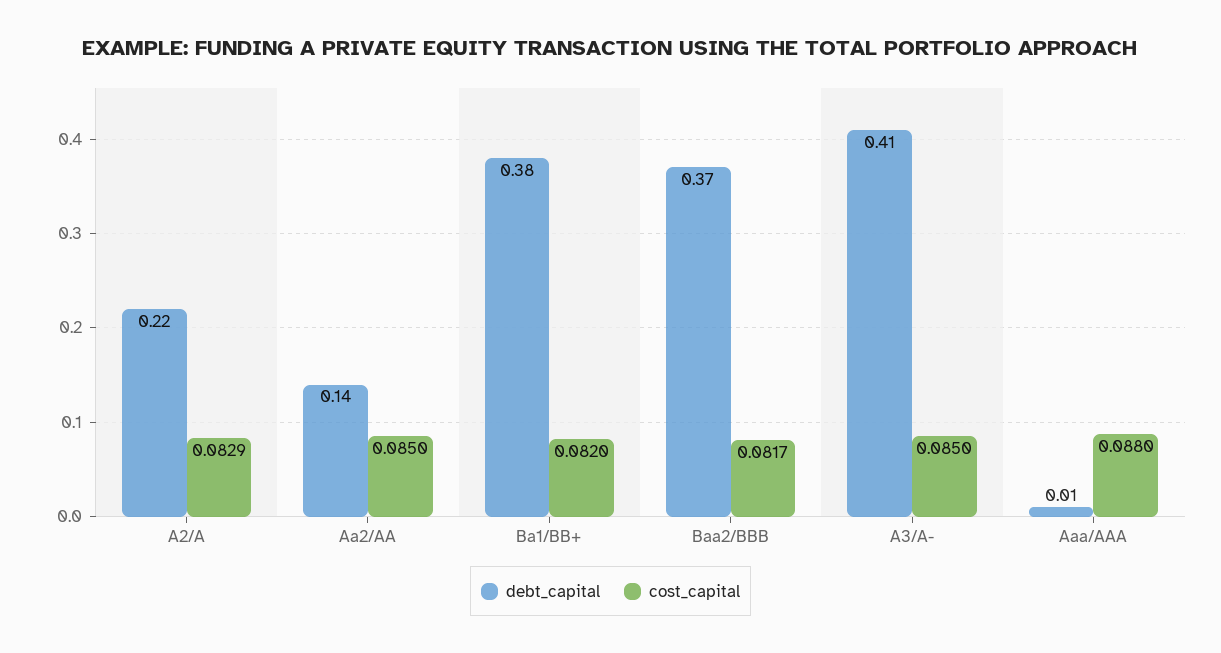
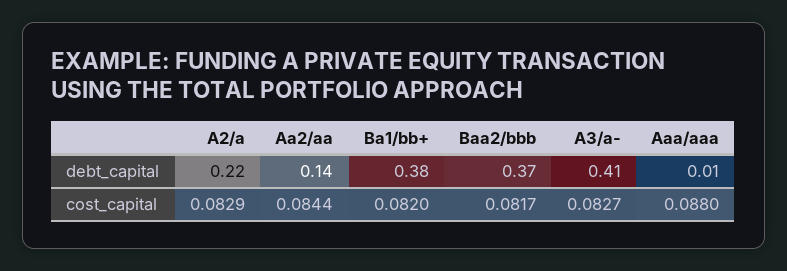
cost_capital, Aa2/AA: 0.085 -> 0.0844
cost_capital, A3/A-: 0.085 -> 0.0827

